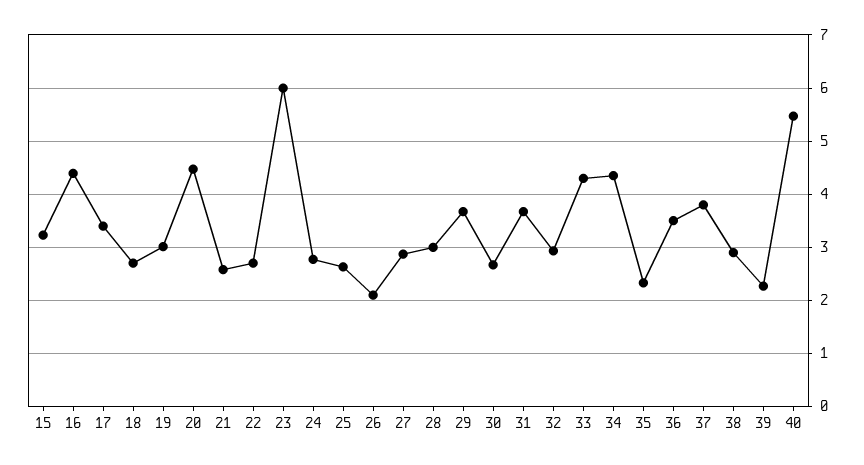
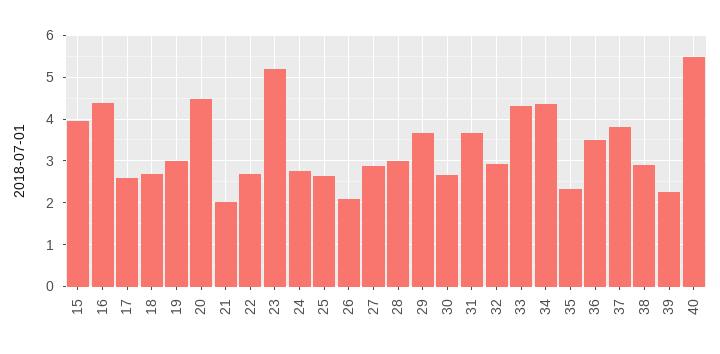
15: 3.2 -> 4
17: 3.4 -> 2.6
21: 2.6 -> 2
23: 6 -> 5.2

